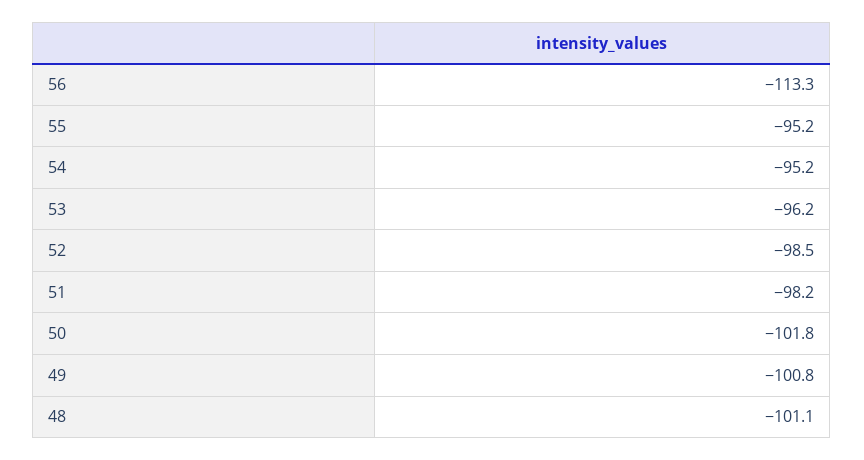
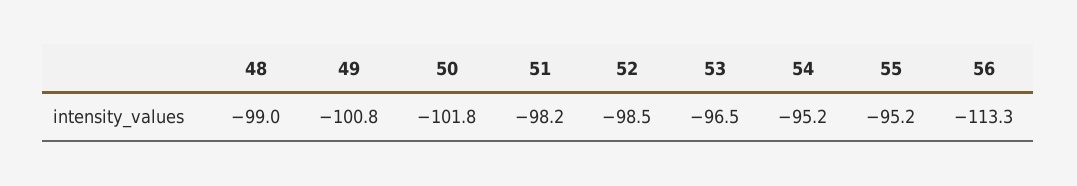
53: -96.2 -> -96.5
48: -101.1 -> -99

